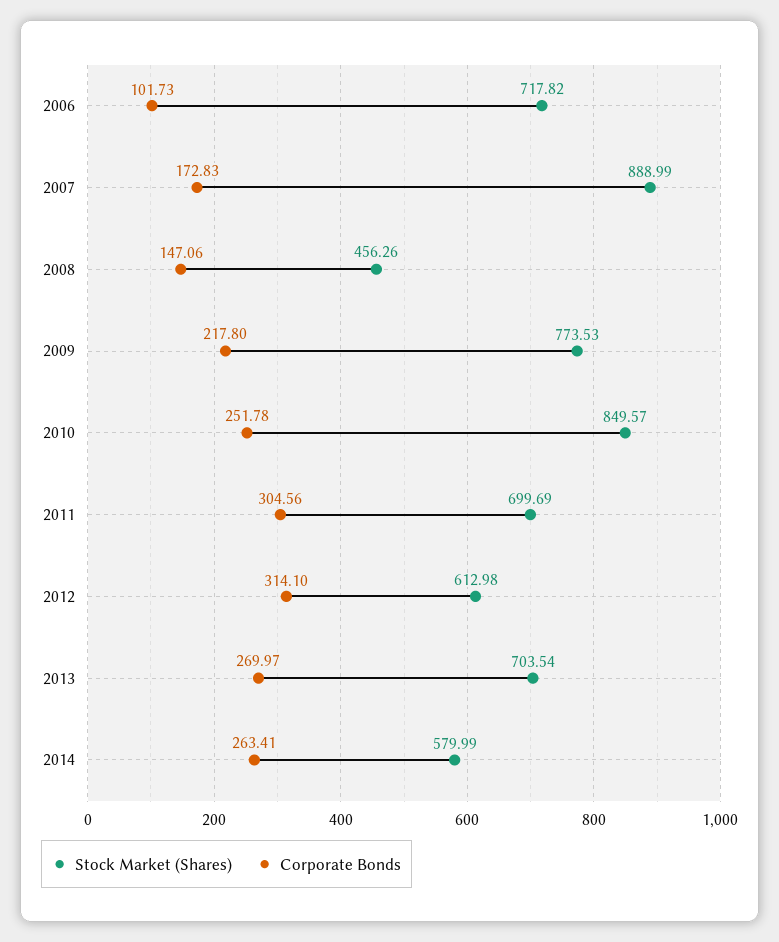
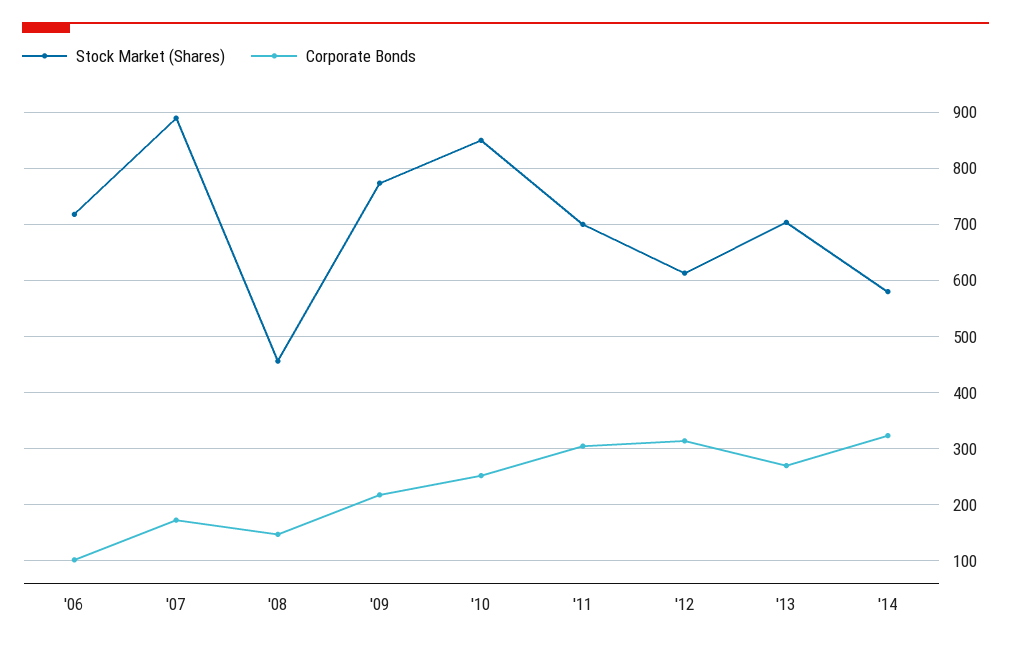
Corporate Bonds, 2014: 263.41 -> 320

